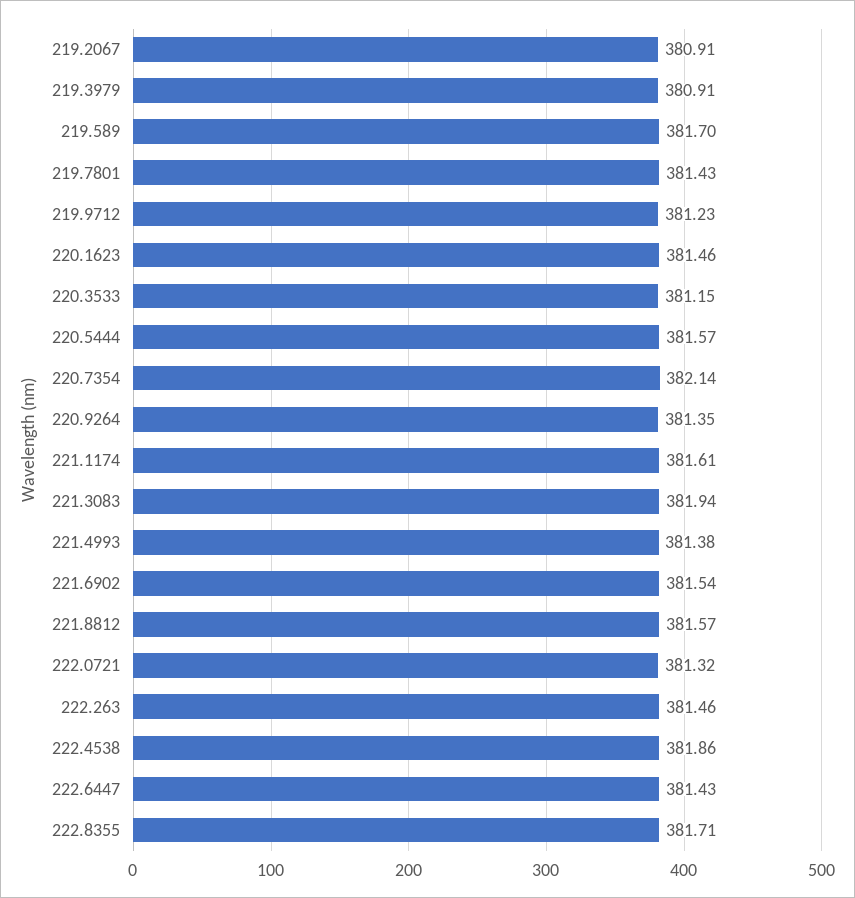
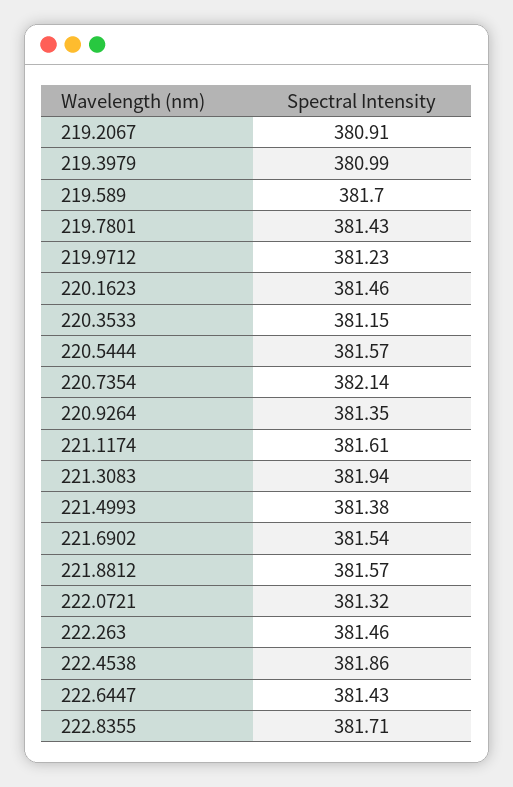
219.3979: 380.91 -> 380.99

